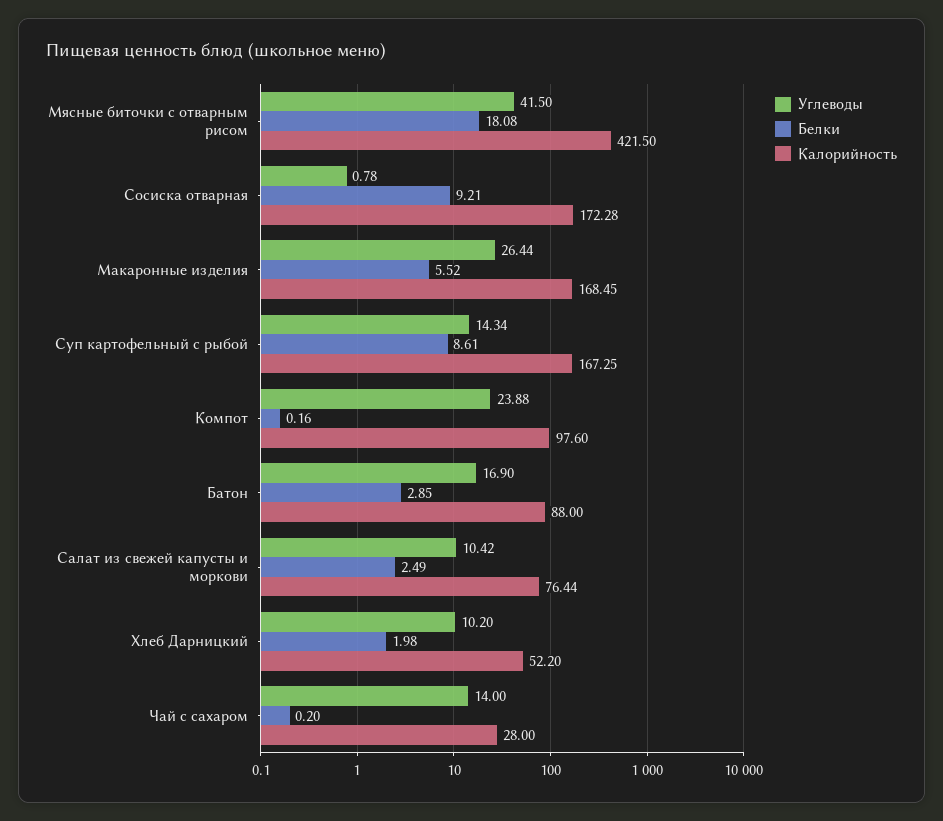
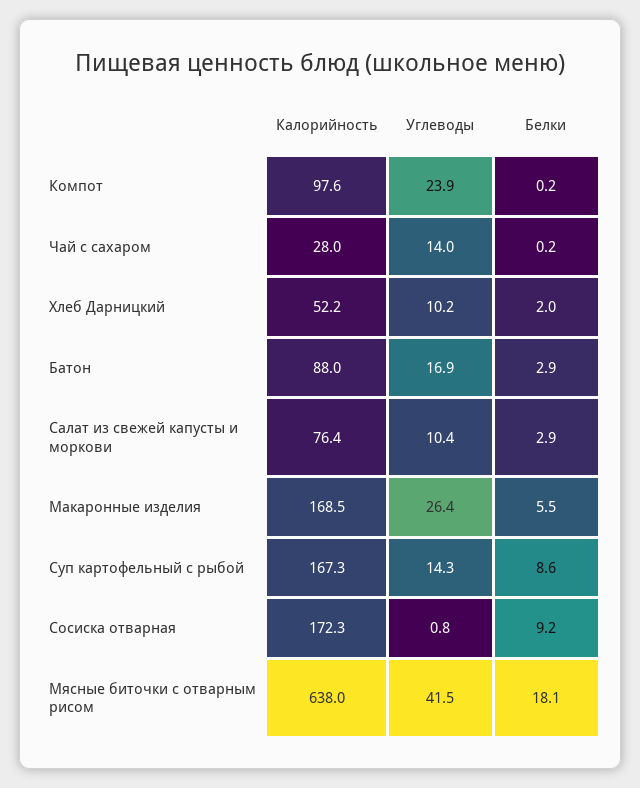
Калорийность, Мясные биточки с отварным рисом: 421.5 -> 638
Белки, Салат из свежей капусты и моркови: 2.49 -> 2.9

